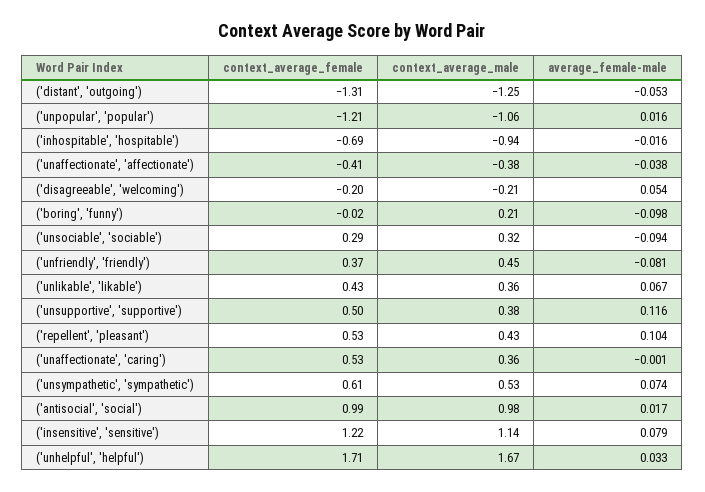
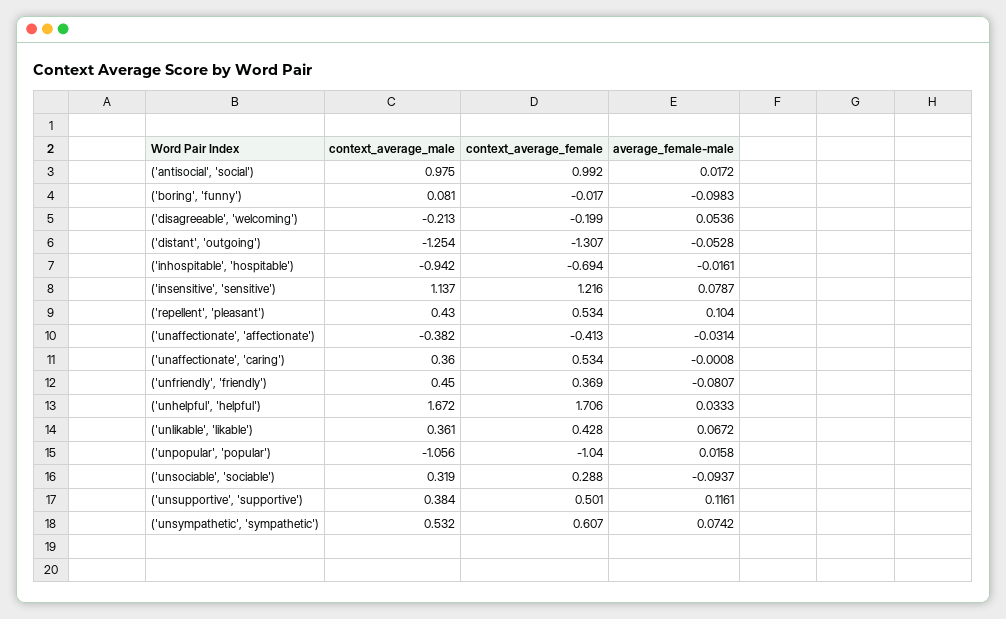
context_average_female, ('unpopular', 'popular'): -1.21 -> -1.04
average_female-male, ('unaffectionate', 'affectionate'): -0.038 -> -0.0314
context_average_male, ('boring', 'funny'): 0.21 -> 0.081

